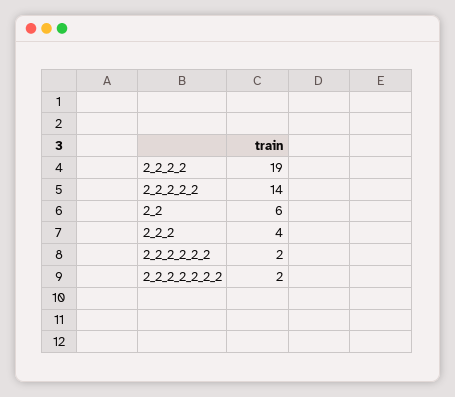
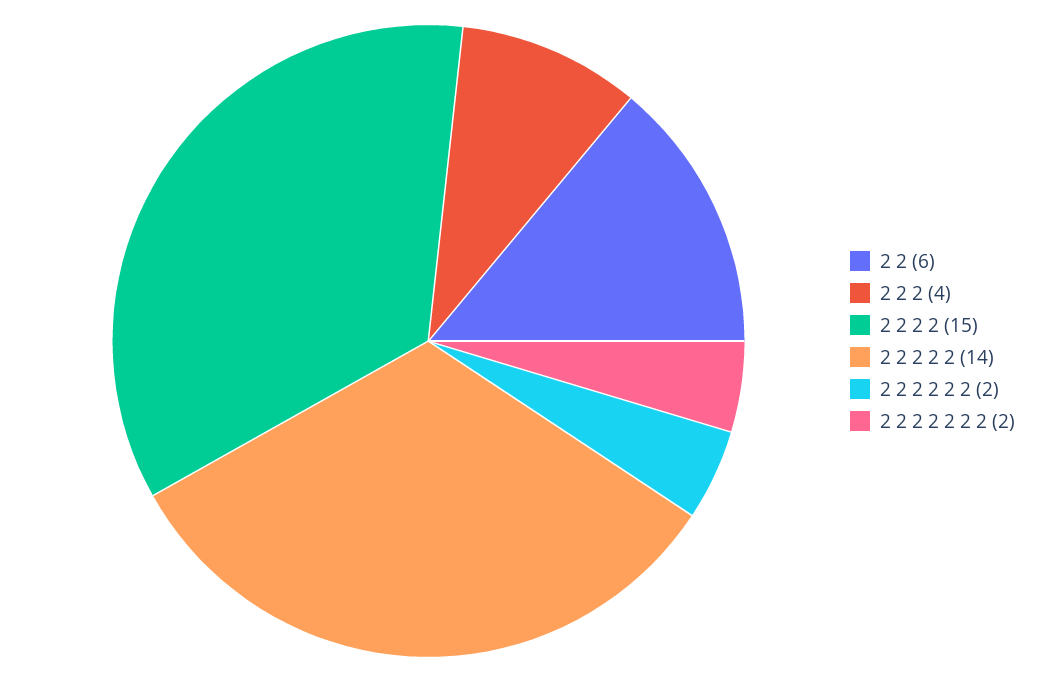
2_2_2_2: 19 -> 15

